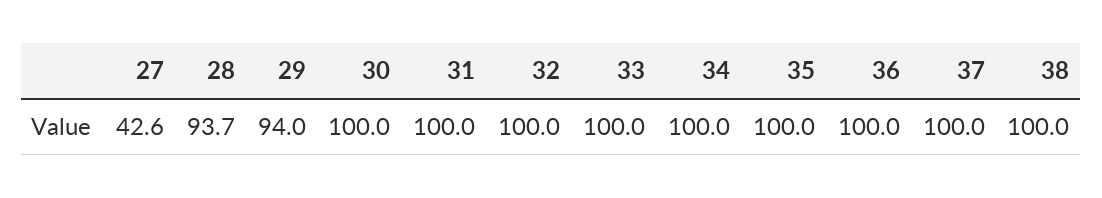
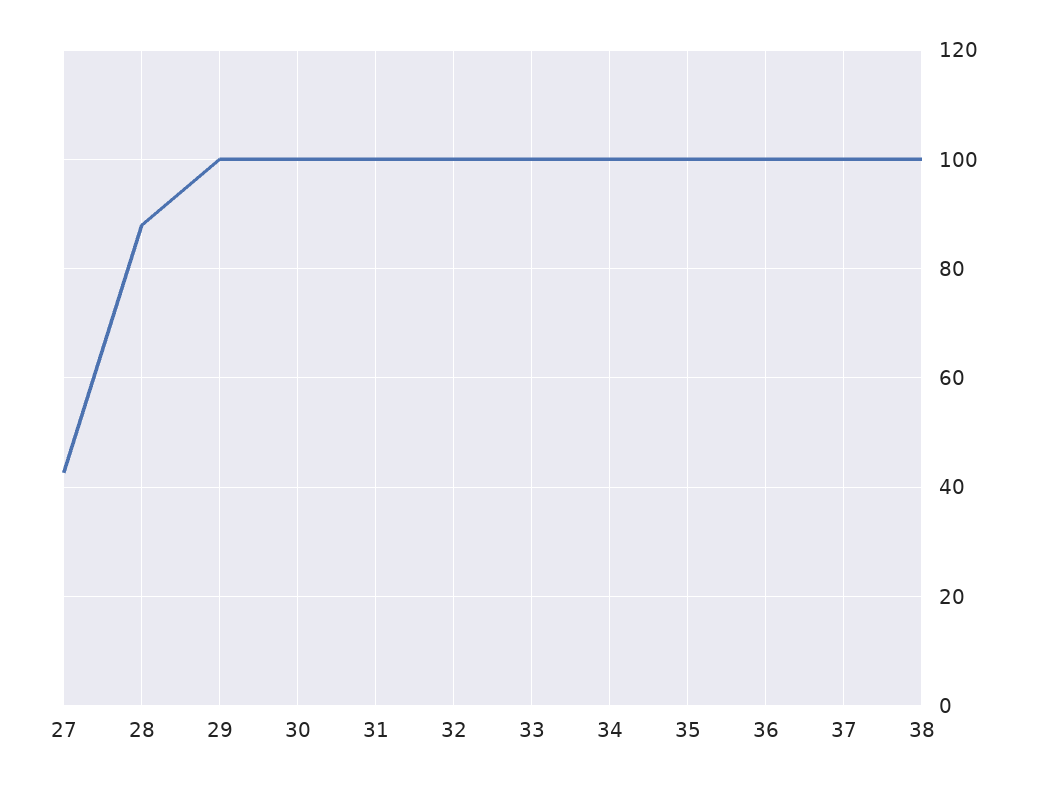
28: 93.7 -> 88
29: 94 -> 100

